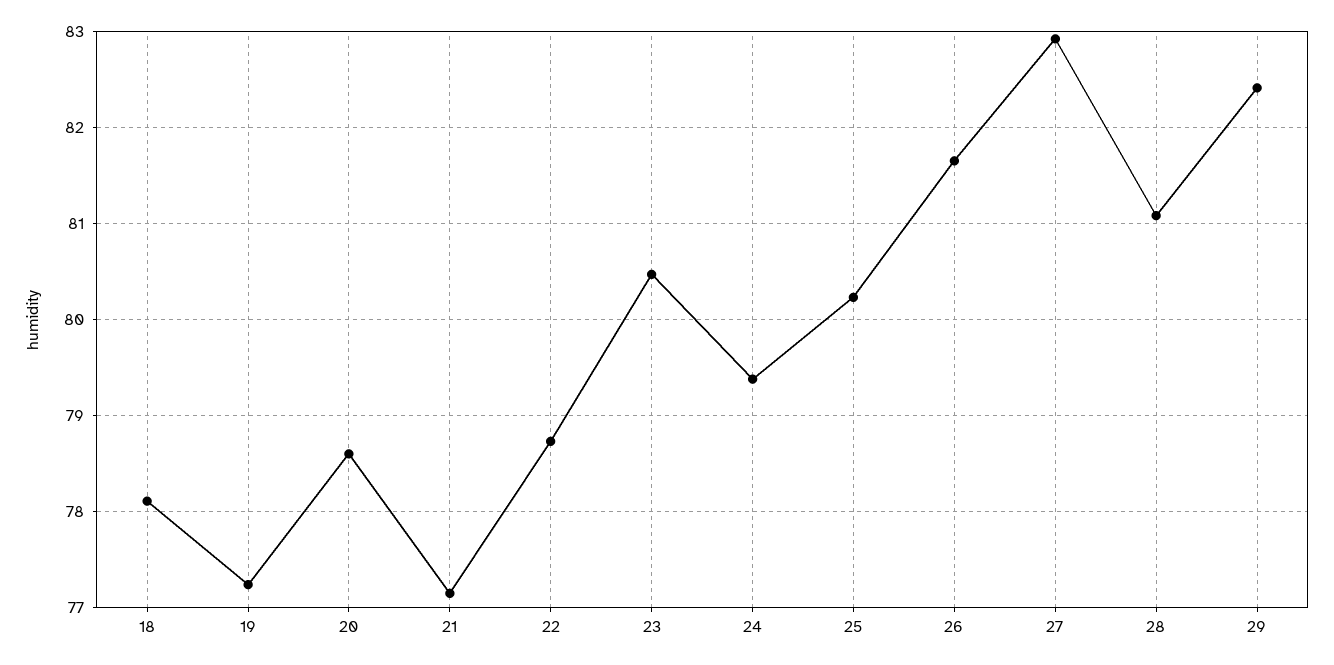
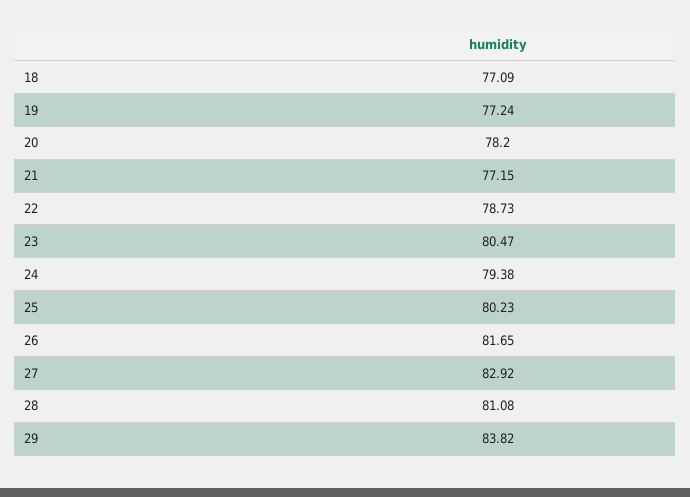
18: 78.1 -> 77.09
20: 78.6 -> 78.2
29: 82.4 -> 83.82

